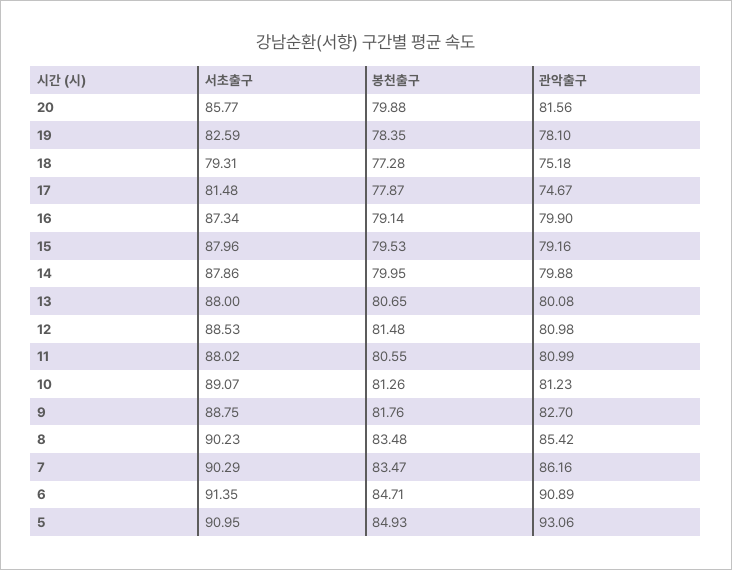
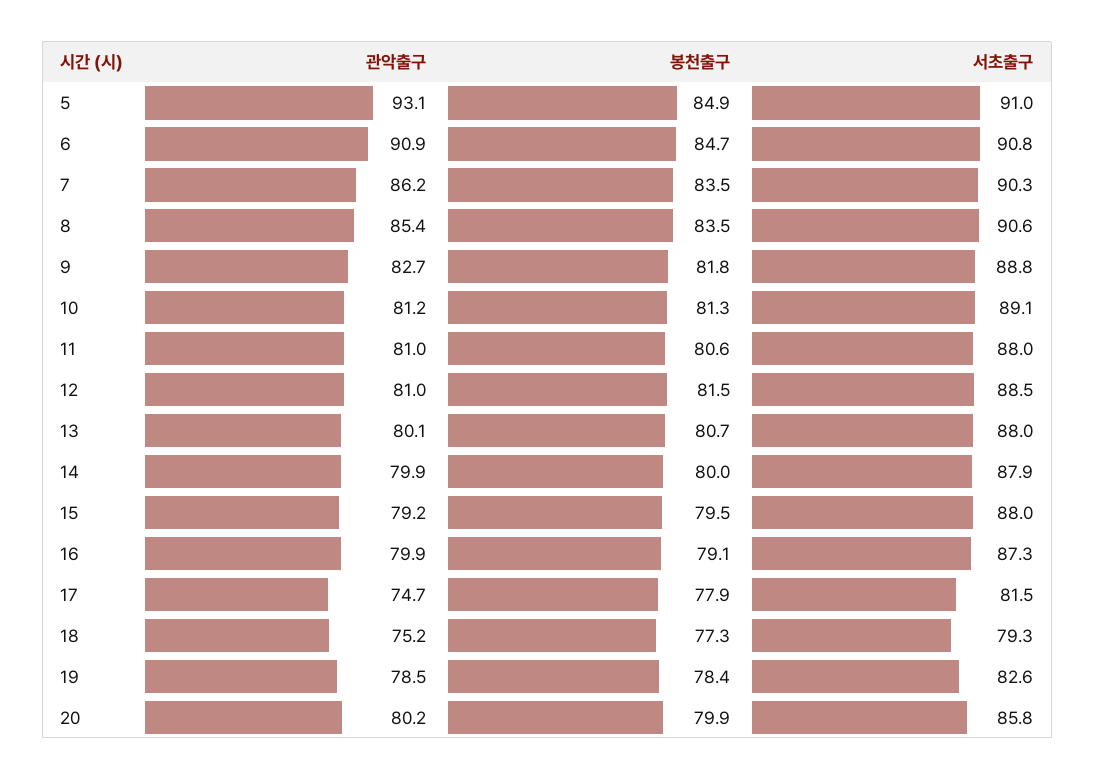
관악출구, 20: 81.56 -> 80.2
관악출구, 19: 78.1 -> 78.5
서초출구, 8: 90.23 -> 90.6
서초출구, 6: 91.35 -> 90.8

